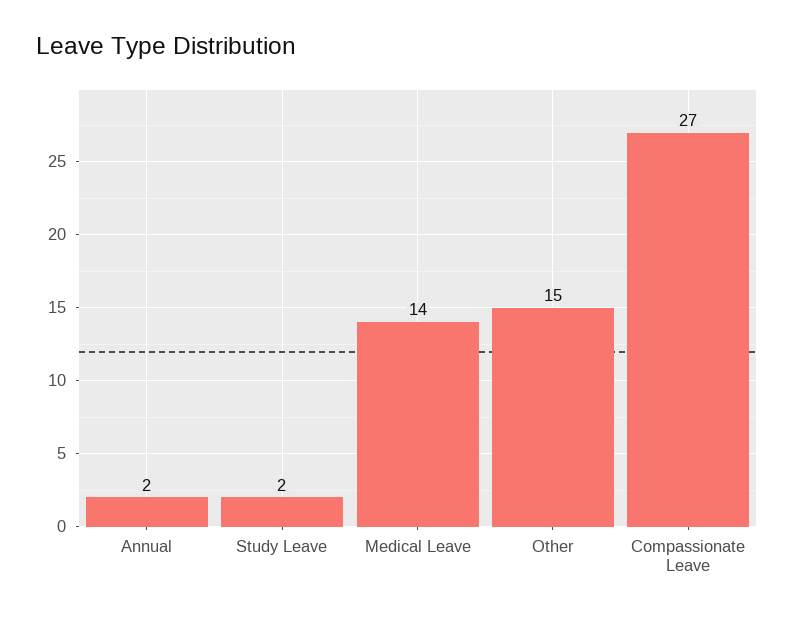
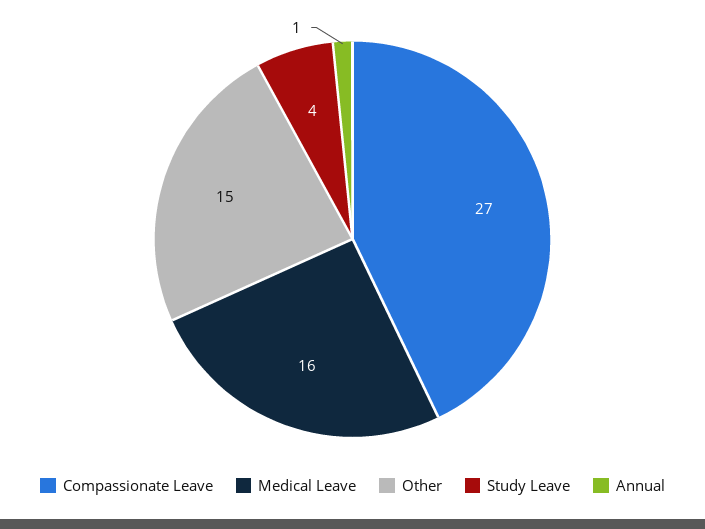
Annual: 2 -> 1
Study Leave: 2 -> 4
Medical Leave: 14 -> 16

